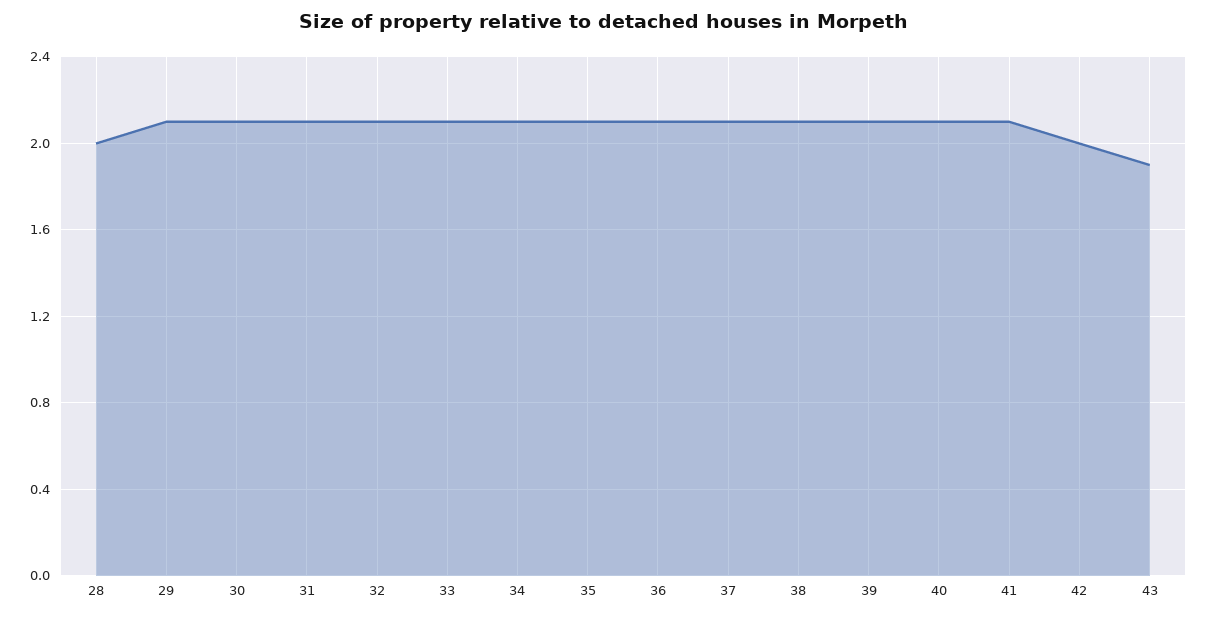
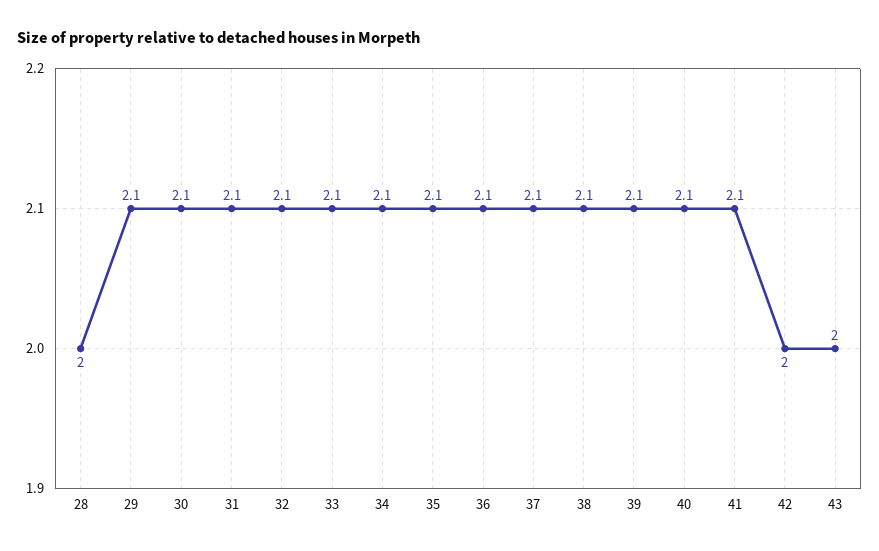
43: 1.9 -> 2

